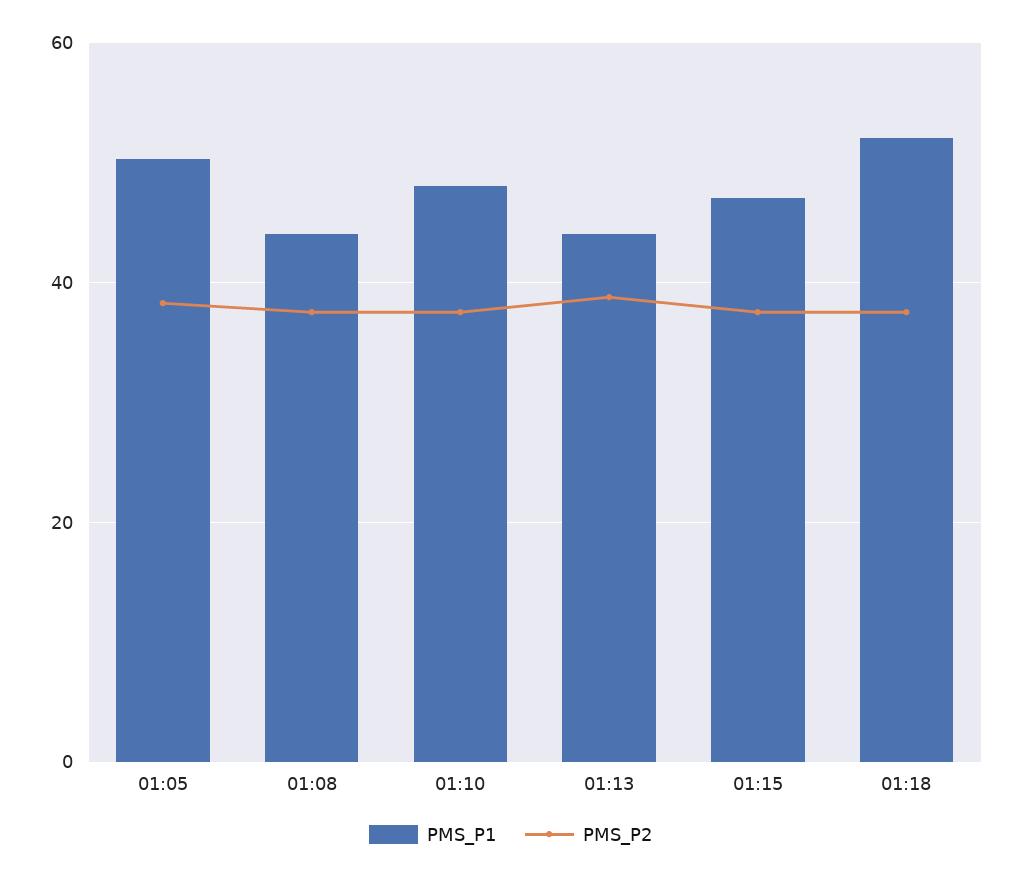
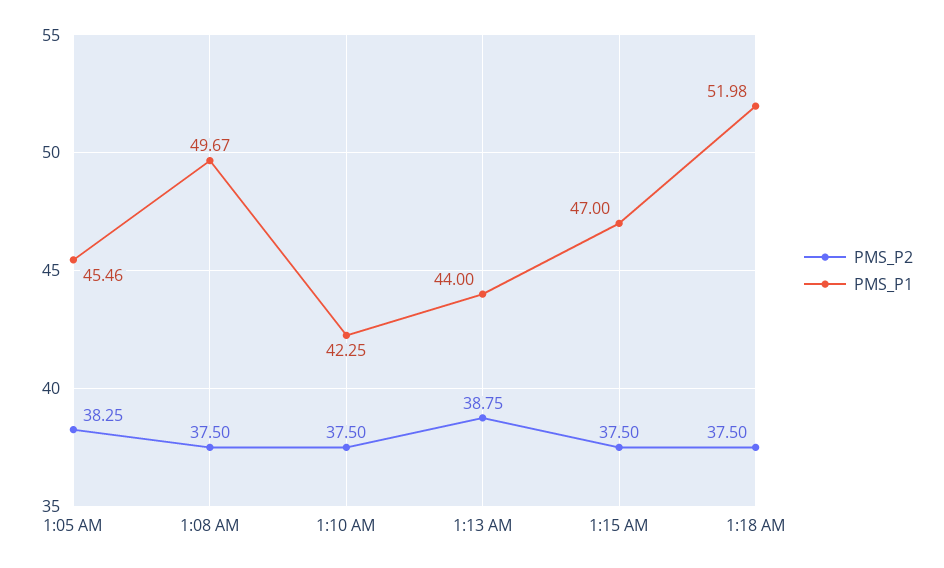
PMS_P1, 01:05: 50 -> 45.46
PMS_P1, 01:08: 44 -> 49.67
PMS_P1, 01:10: 48 -> 42.25

